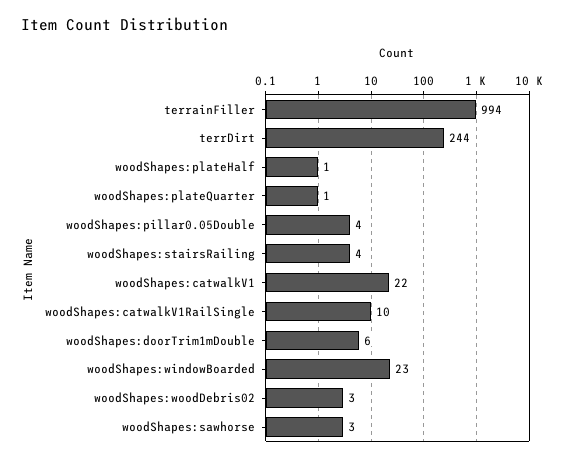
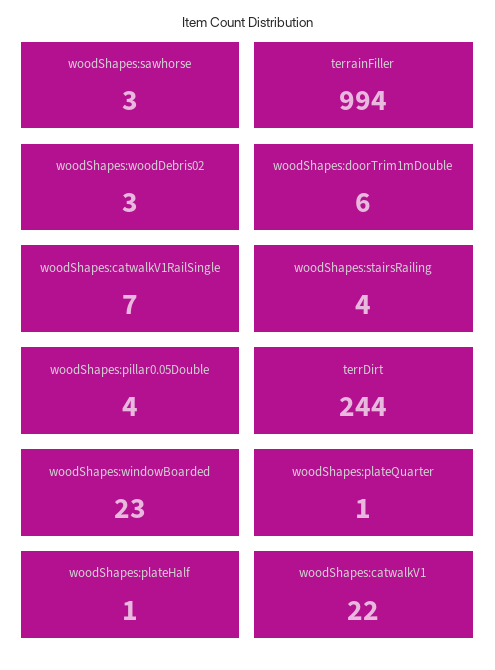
woodShapes:catwalkV1RailSingle: 10 -> 7

